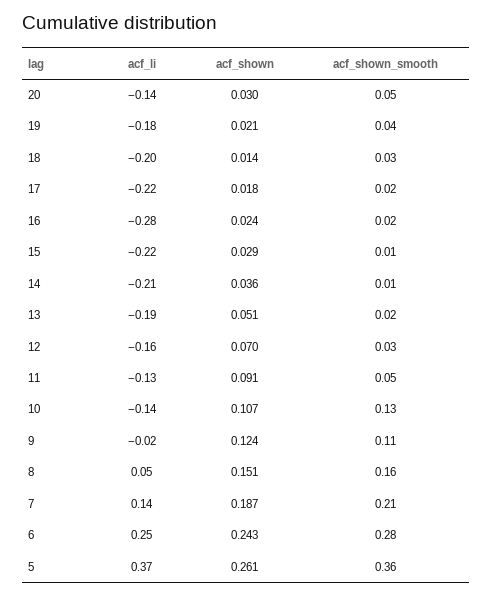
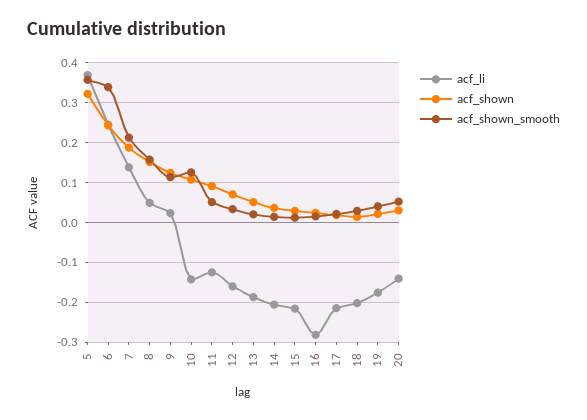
acf_li, 9: -0.02 -> 0.02
acf_shown_smooth, 6: 0.28 -> 0.34
acf_shown, 5: 0.261 -> 0.32

